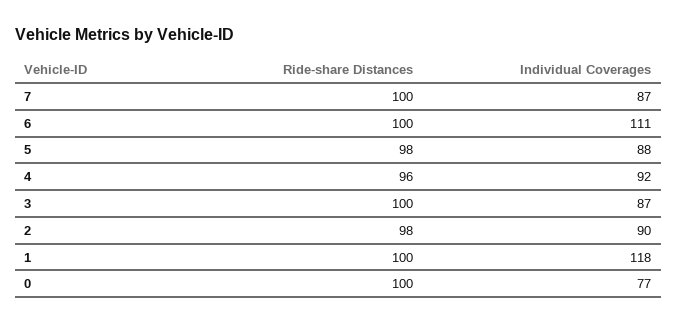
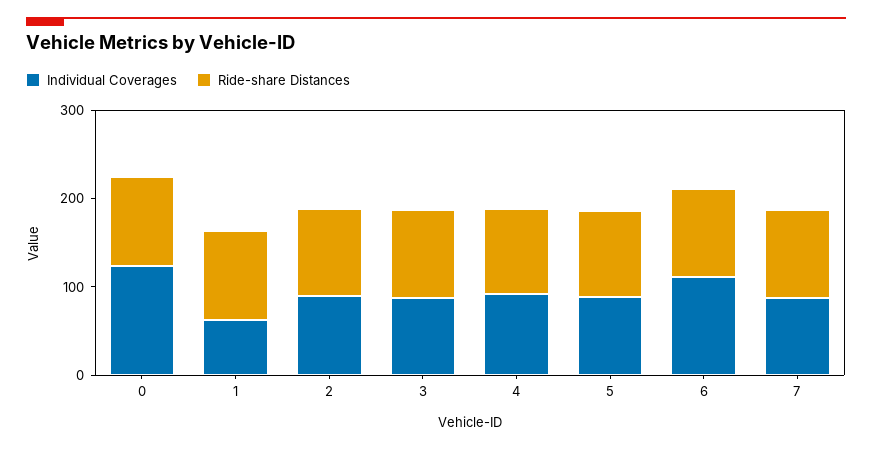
Individual Coverages, 1: 118 -> 60
Individual Coverages, 0: 77 -> 120

